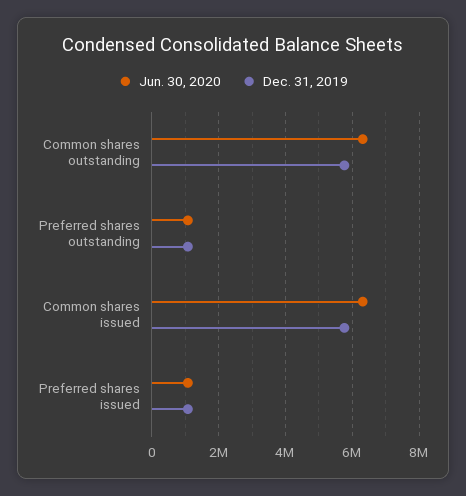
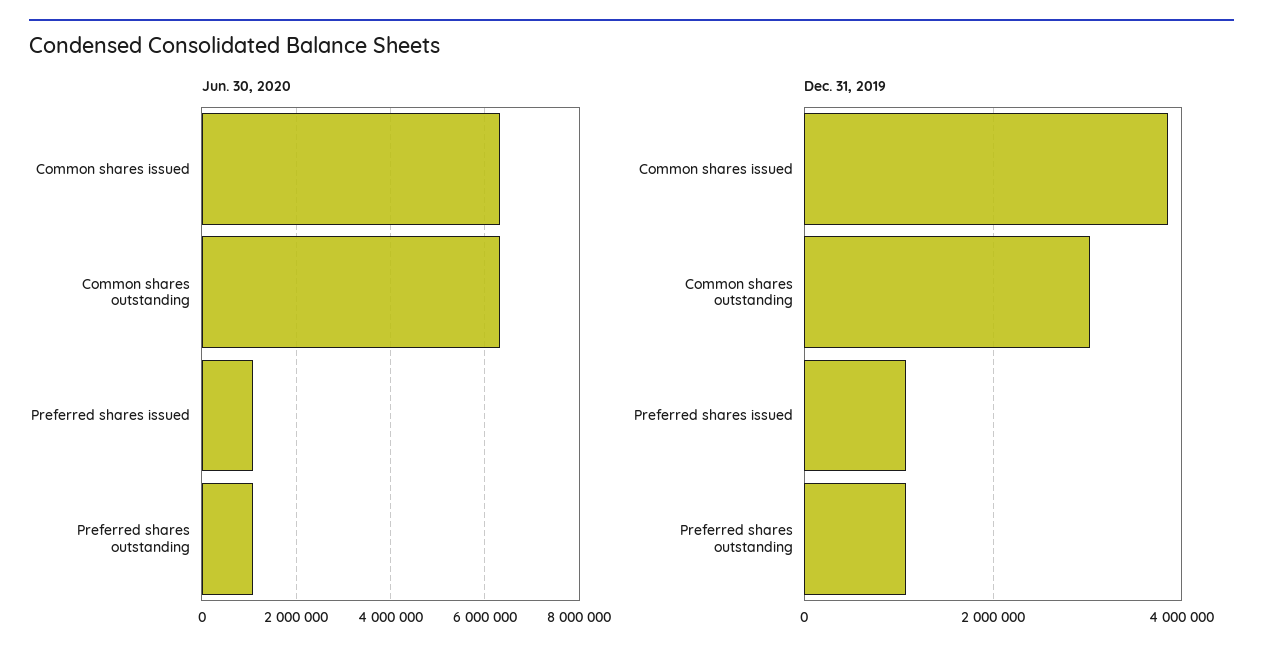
Dec. 31, 2019, Common shares outstanding: 5800000 -> 3000000
Dec. 31, 2019, Common shares issued: 5800000 -> 3800000

